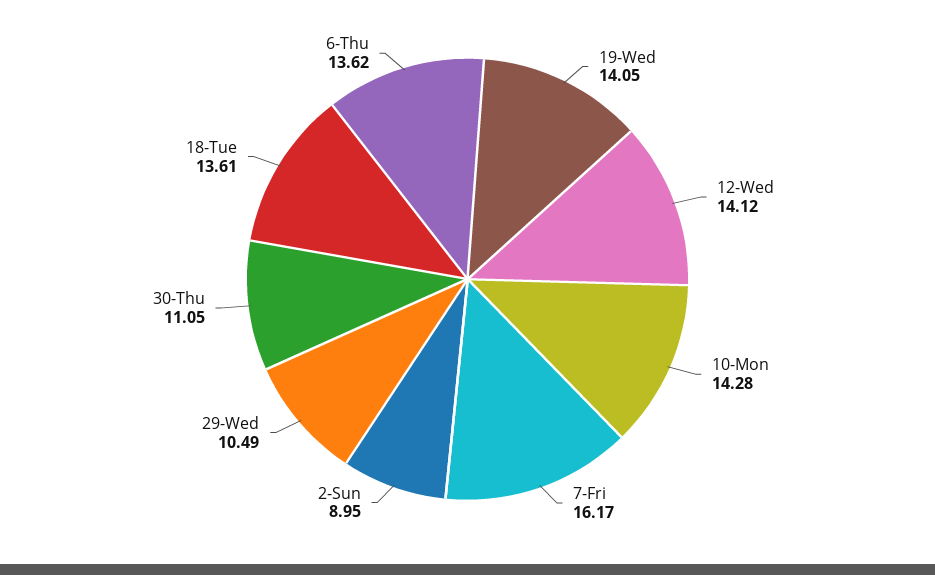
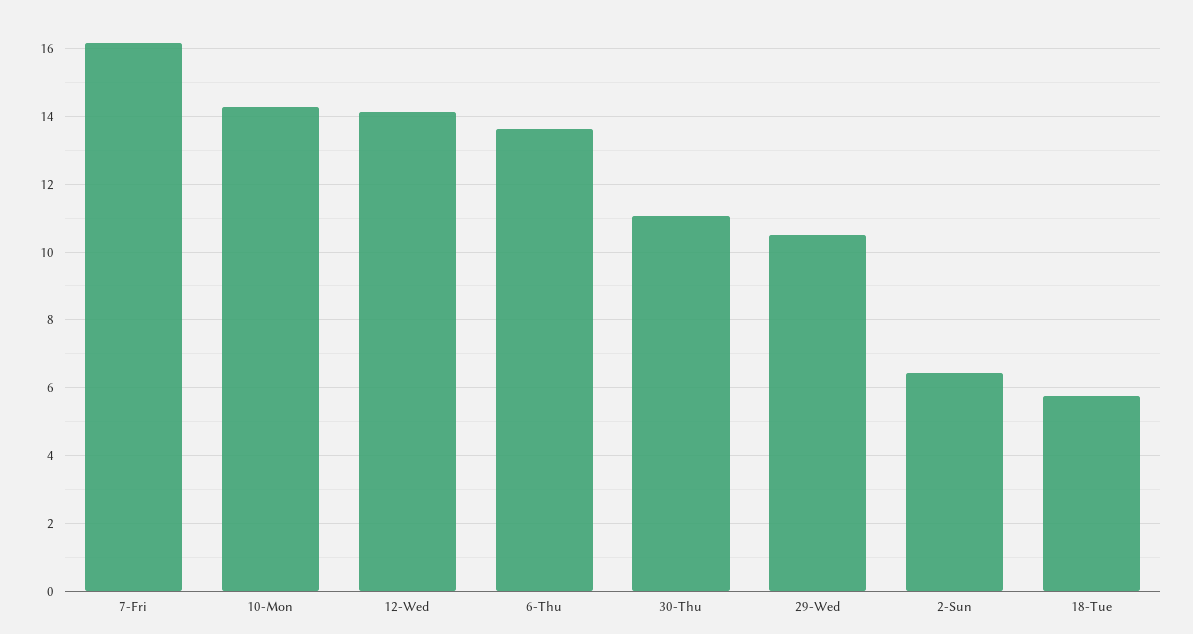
19-Wed: 14.05 -> none
2-Sun: 8.95 -> 6.4
18-Tue: 13.61 -> 5.8

